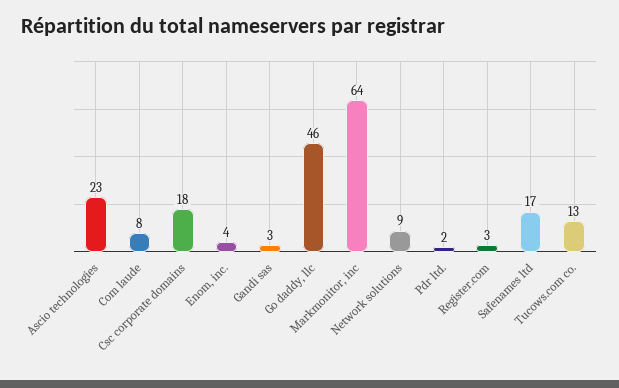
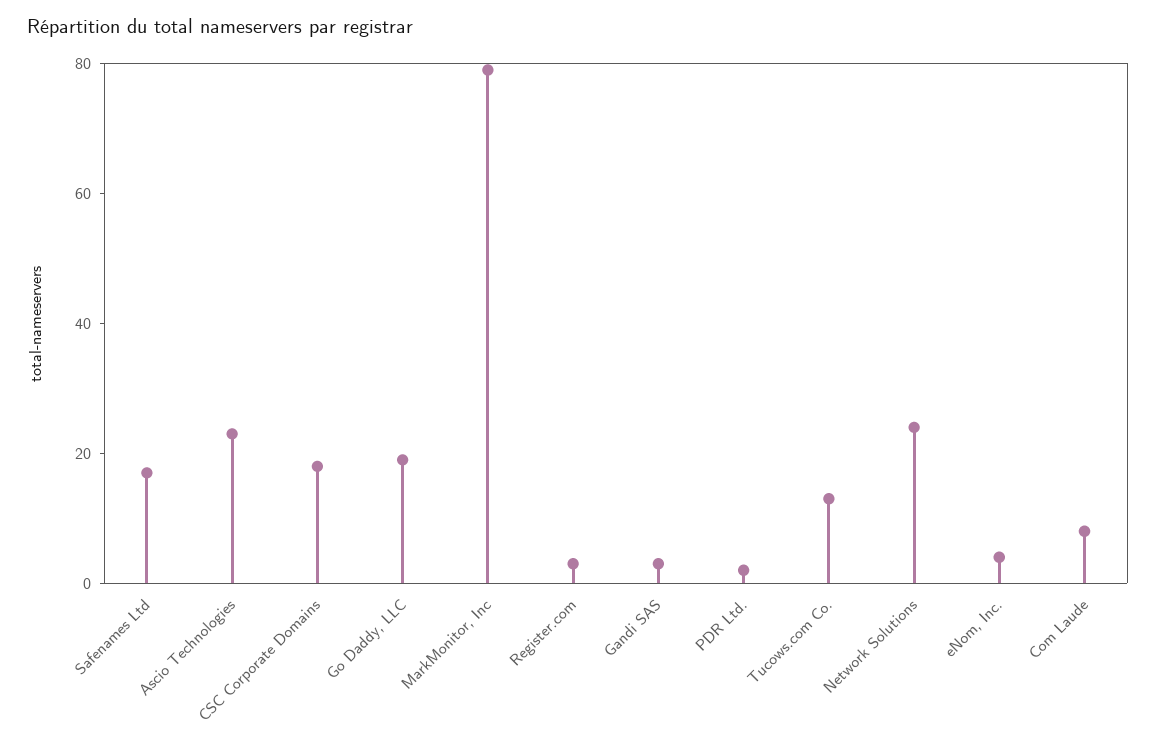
Go daddy, llc: 46 -> 20
Markmonitor, inc: 64 -> 80
Network solutions: 9 -> 25

